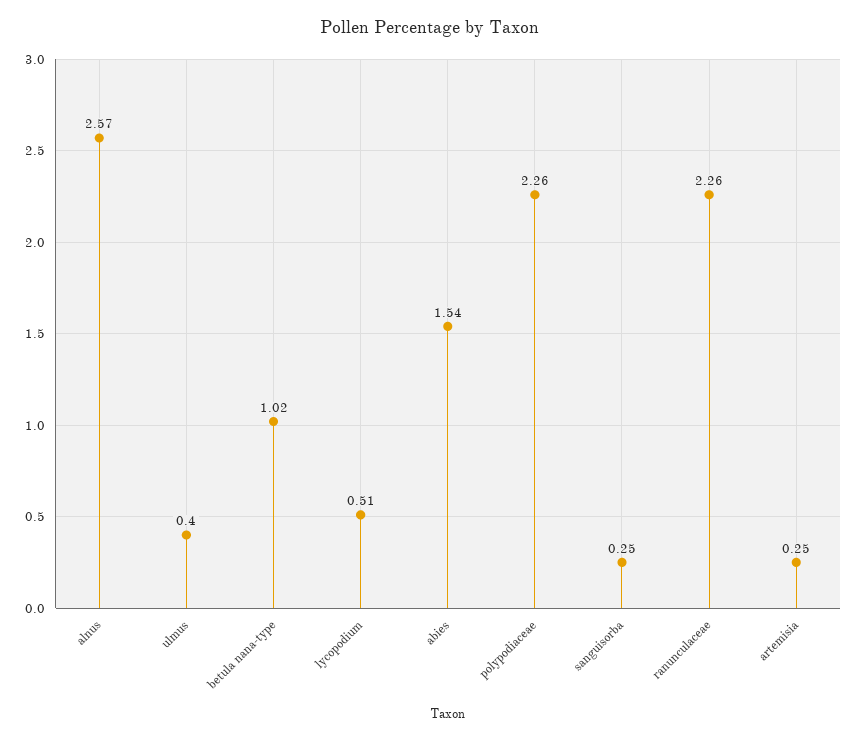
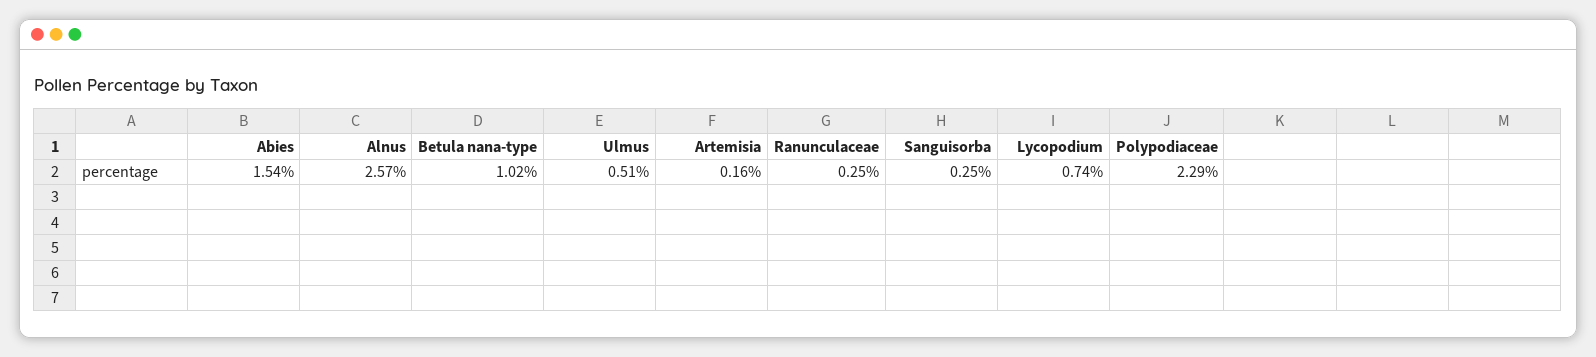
ulmus: 0.4 -> 0.51
lycopodium: 0.51 -> 0.74
polypodiaceae: 2.26 -> 2.29
ranunculaceae: 2.26 -> 0.25
artemisia: 0.25 -> 0.16

